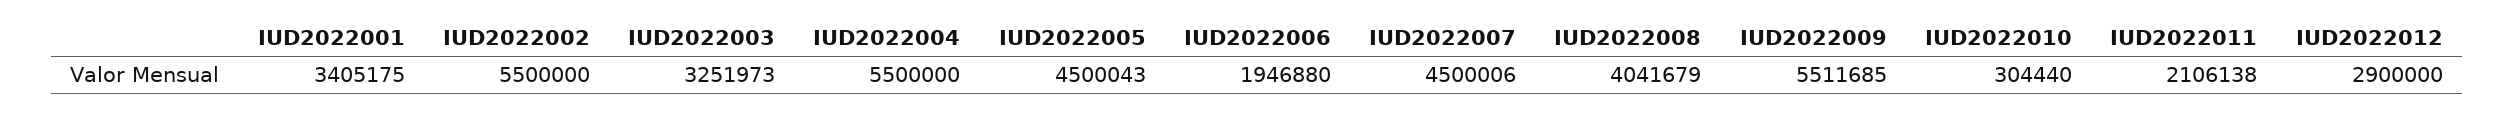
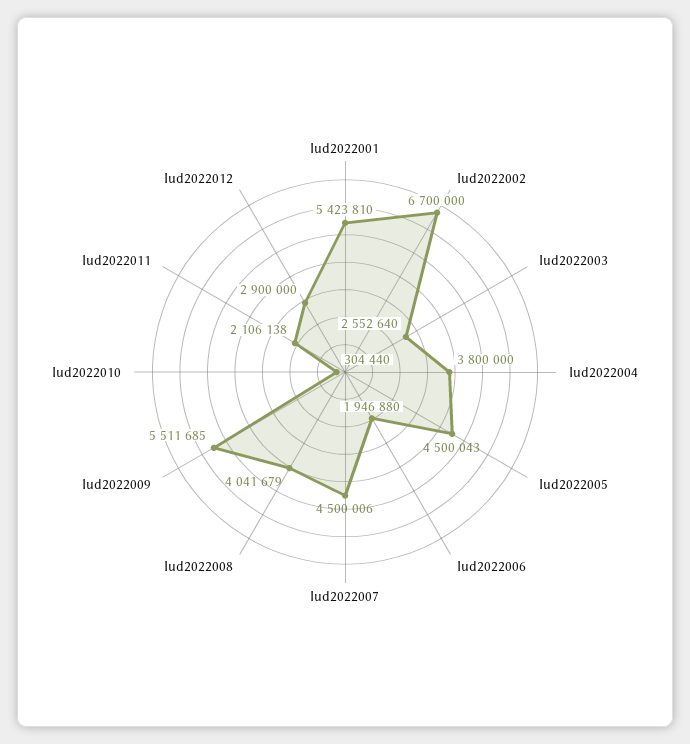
IUD2022001: 3405175 -> 5423810
IUD2022002: 5500000 -> 6700000
IUD2022003: 3251973 -> 2552640
IUD2022004: 5500000 -> 3800000

